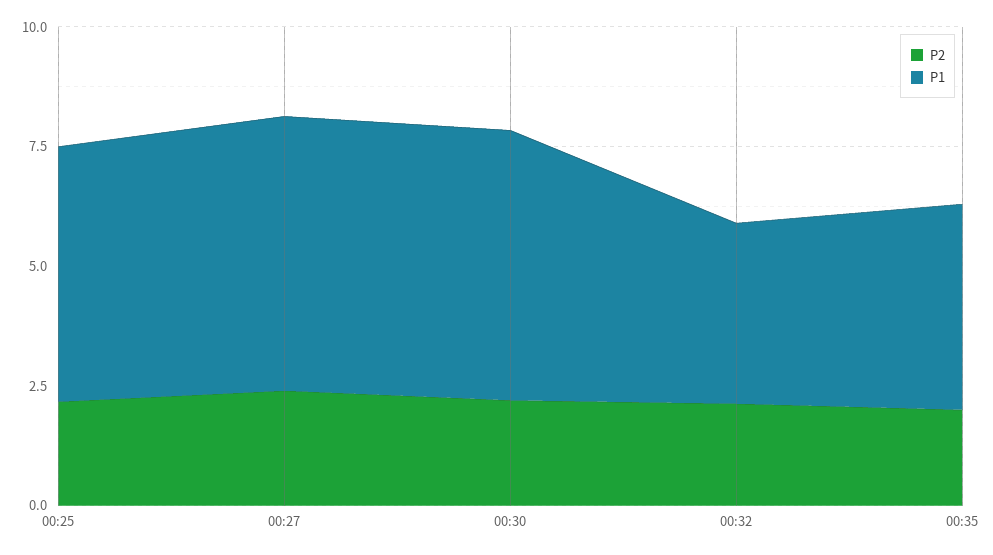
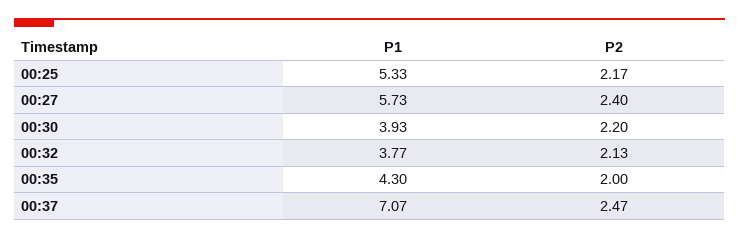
P1, 00:30: 5.5 -> 3.93
P1, 00:37: none -> 7.07
P2, 00:37: none -> 2.47

